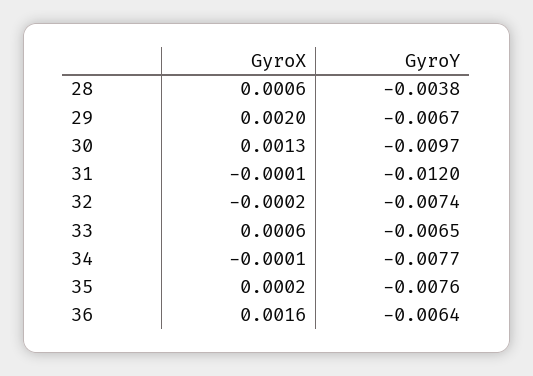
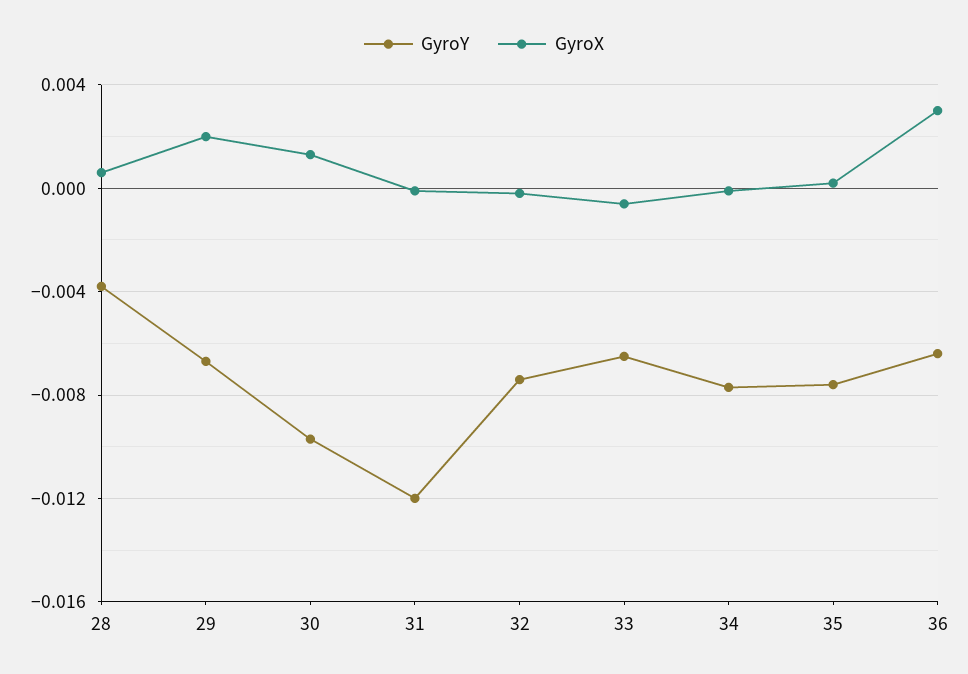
GyroX, 33: 0.0006 -> -0.0005
GyroX, 36: 0.0016 -> 0.003

